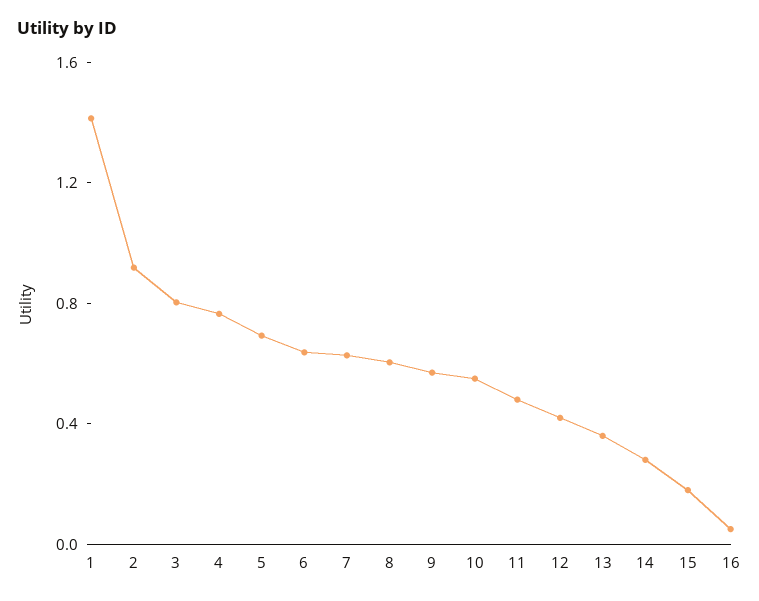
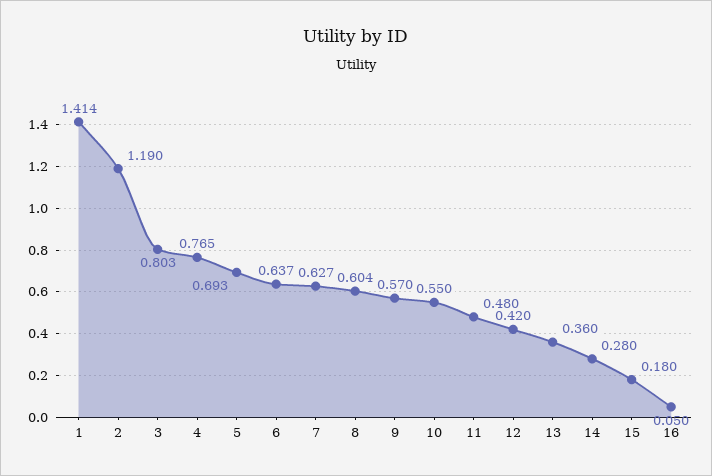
2: 0.9 -> 1.19

